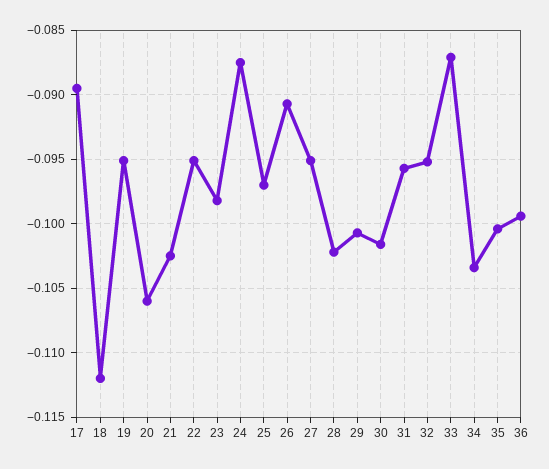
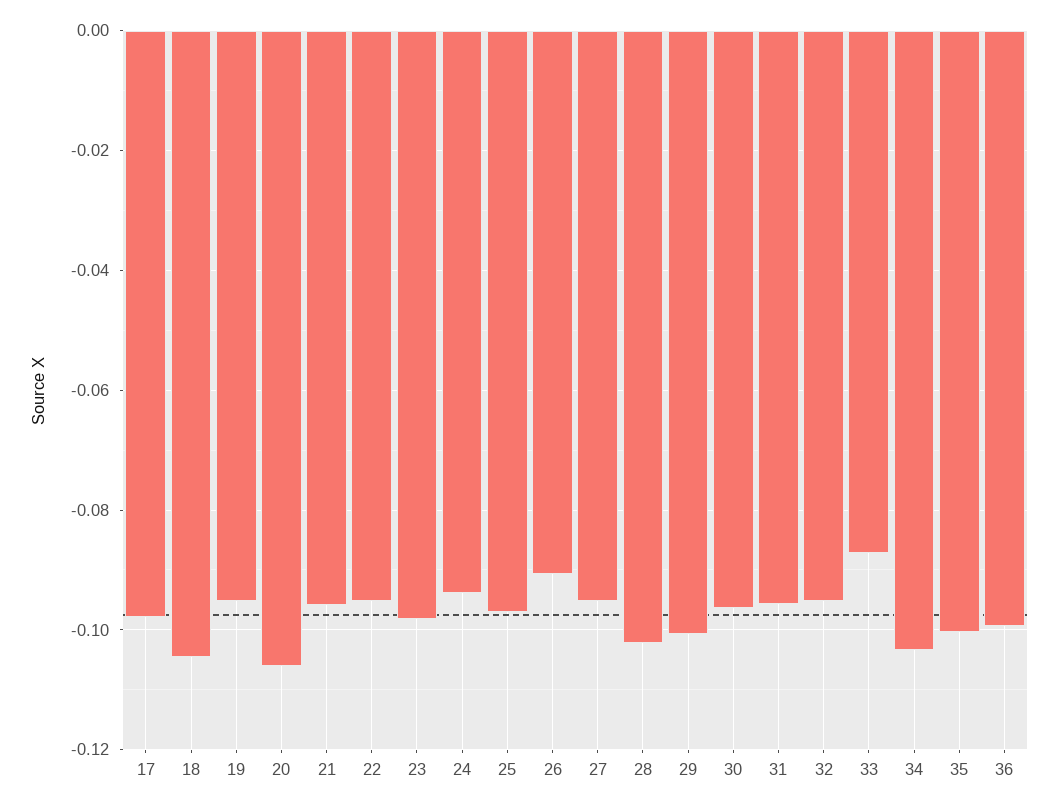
17: -0.0895 -> -0.098
18: -0.112 -> -0.104
21: -0.1025 -> -0.096
24: -0.0875 -> -0.094
30: -0.1015 -> -0.096

